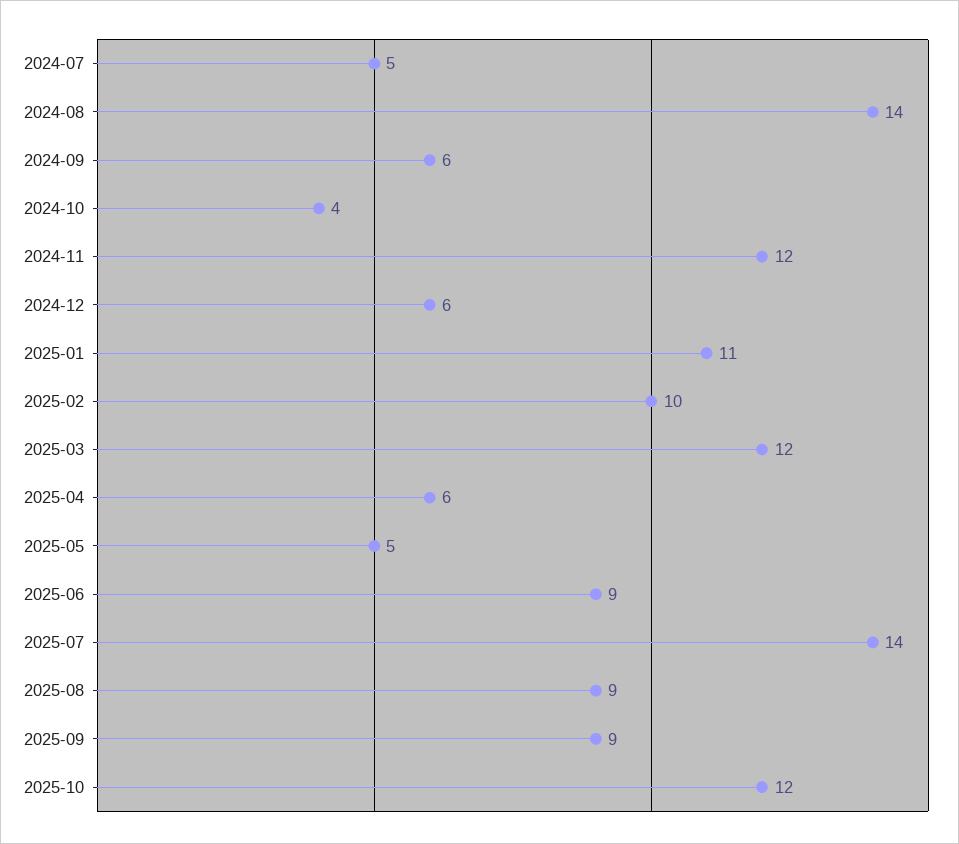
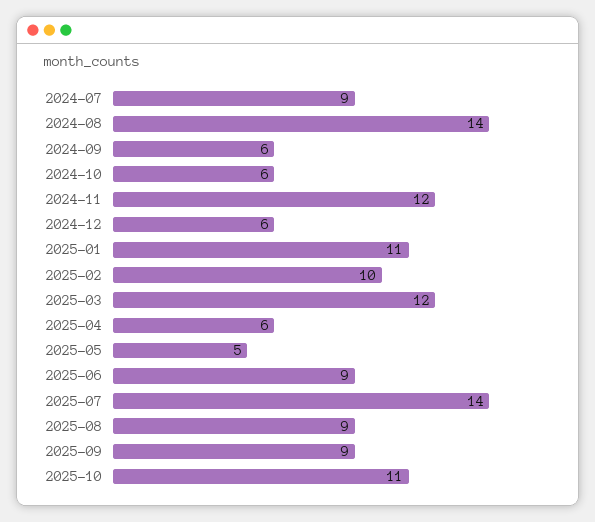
2024-07: 5 -> 9
2024-10: 4 -> 6
2025-10: 12 -> 11

